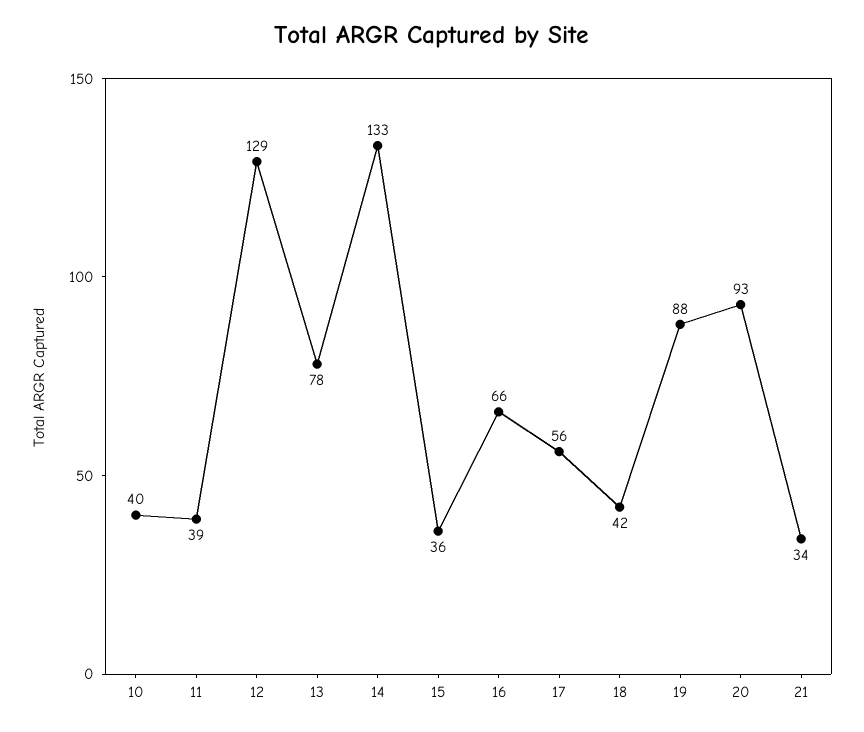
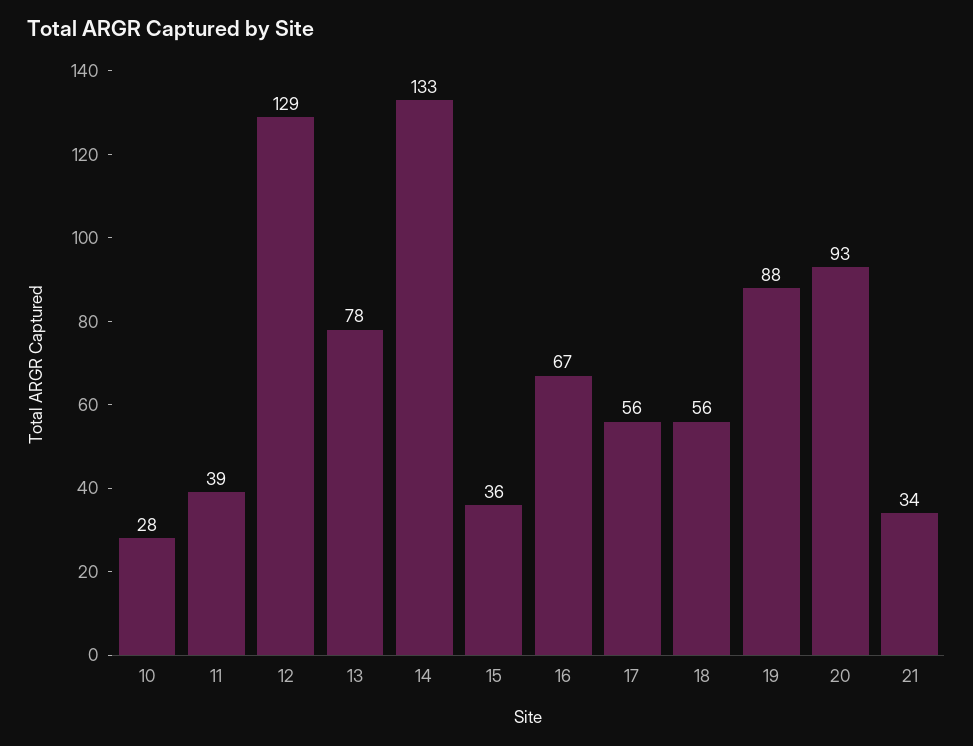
10: 40 -> 28
16: 66 -> 67
18: 42 -> 56

